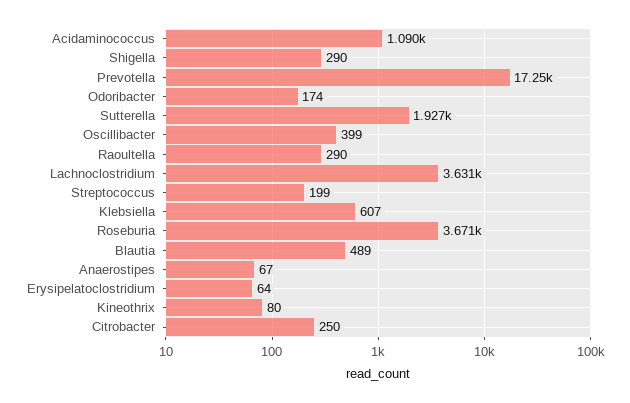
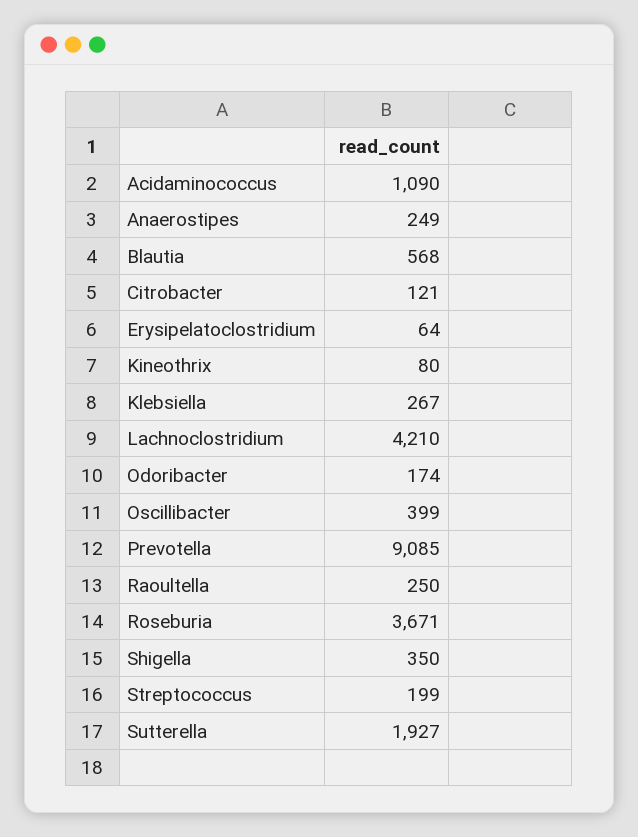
Shigella: 290 -> 350
Prevotella: 17250 -> 9085
Raoultella: 290 -> 250
Lachnoclostridium: 3631 -> 4210
Klebsiella: 607 -> 267
Blautia: 489 -> 568
Anaerostipes: 67 -> 249
Citrobacter: 250 -> 121

